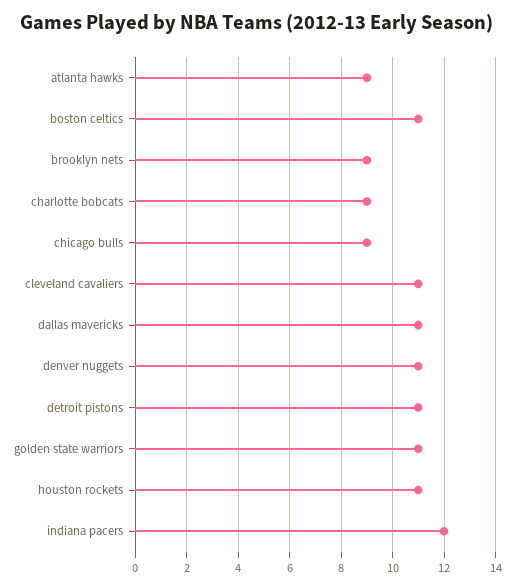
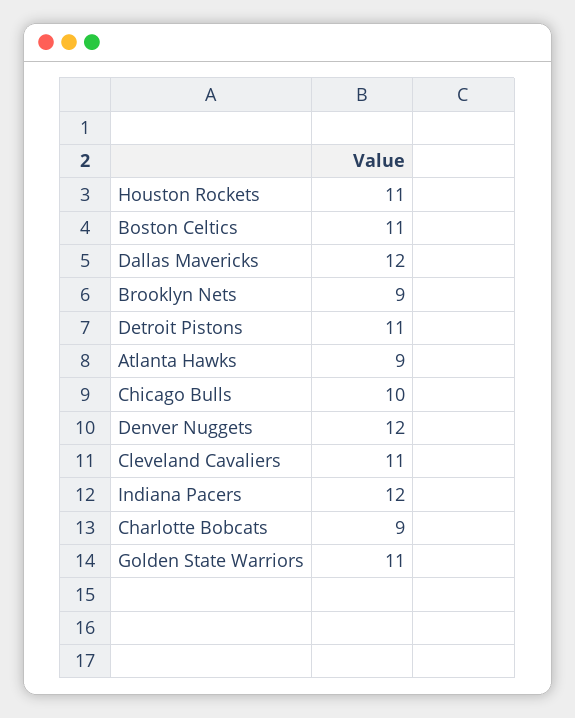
chicago bulls: 9 -> 10
dallas mavericks: 11 -> 12
denver nuggets: 11 -> 12

